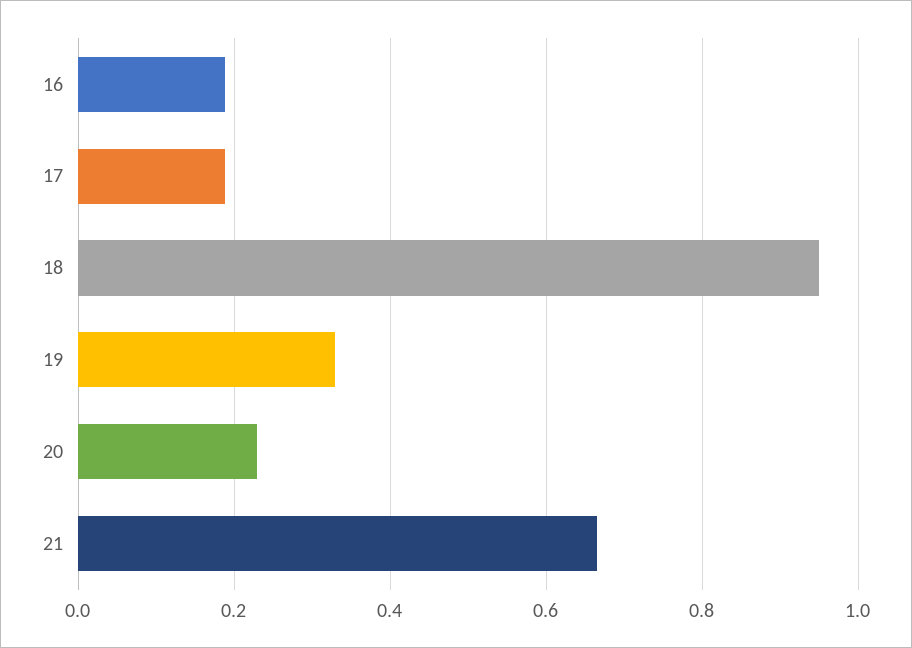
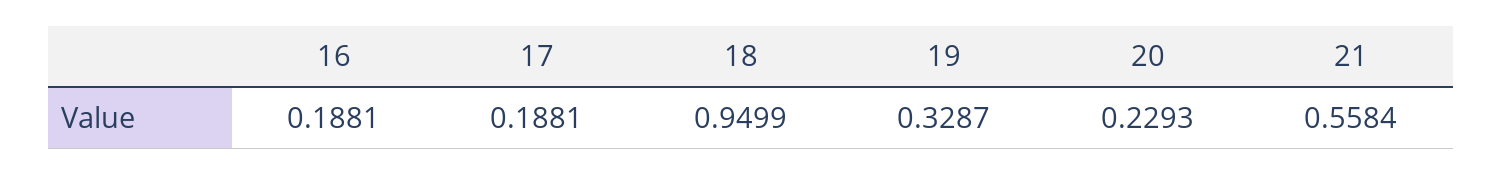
21: 0.66 -> 0.5584

